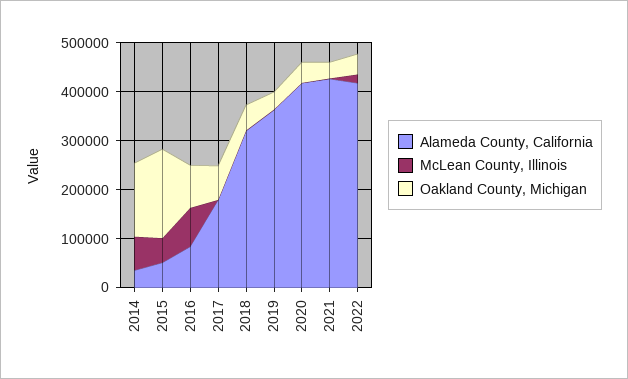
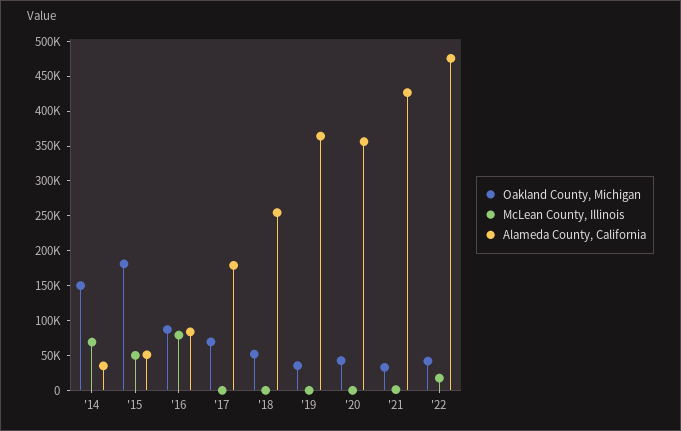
Alameda County, California, 2018: 320000 -> 250000
Alameda County, California, 2020: 420000 -> 350000
Alameda County, California, 2022: 420000 -> 475000

